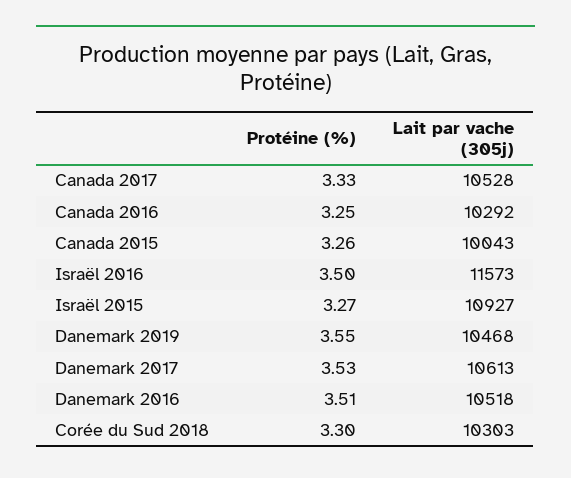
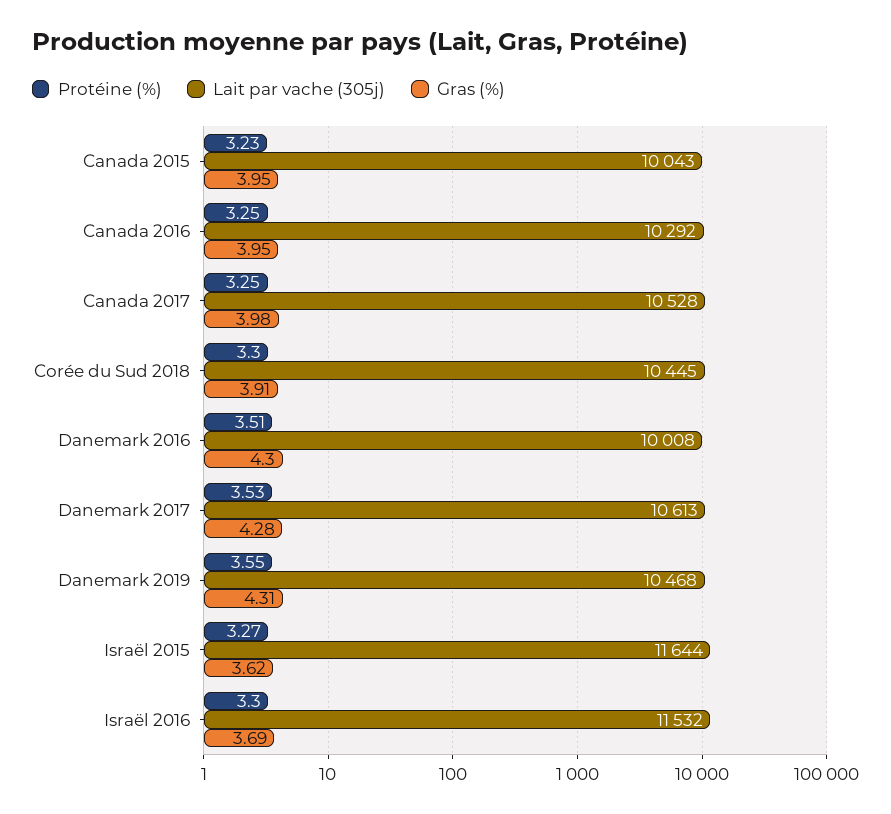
Protéine (%), Canada 2017: 3.33 -> 3.25
Protéine (%), Canada 2015: 3.26 -> 3.23
Protéine (%), Israël 2016: 3.5 -> 3.3
Lait par vache (305j), Israël 2016: 11573 -> 11532
Lait par vache (305j), Israël 2015: 10927 -> 11644
Lait par vache (305j), Danemark 2016: 10518 -> 10008
Lait par vache (305j), Corée du Sud 2018: 10303 -> 10445
Gras (%), Canada 2015: none -> 3.95
Gras (%), Canada 2016: none -> 3.95
Gras (%), Canada 2017: none -> 3.98
Gras (%), Corée du Sud 2018: none -> 3.91
Gras (%), Danemark 2016: none -> 4.3
Gras (%), Danemark 2017: none -> 4.28
Gras (%), Danemark 2019: none -> 4.31
Gras (%), Israël 2015: none -> 3.62
Gras (%), Israël 2016: none -> 3.69

